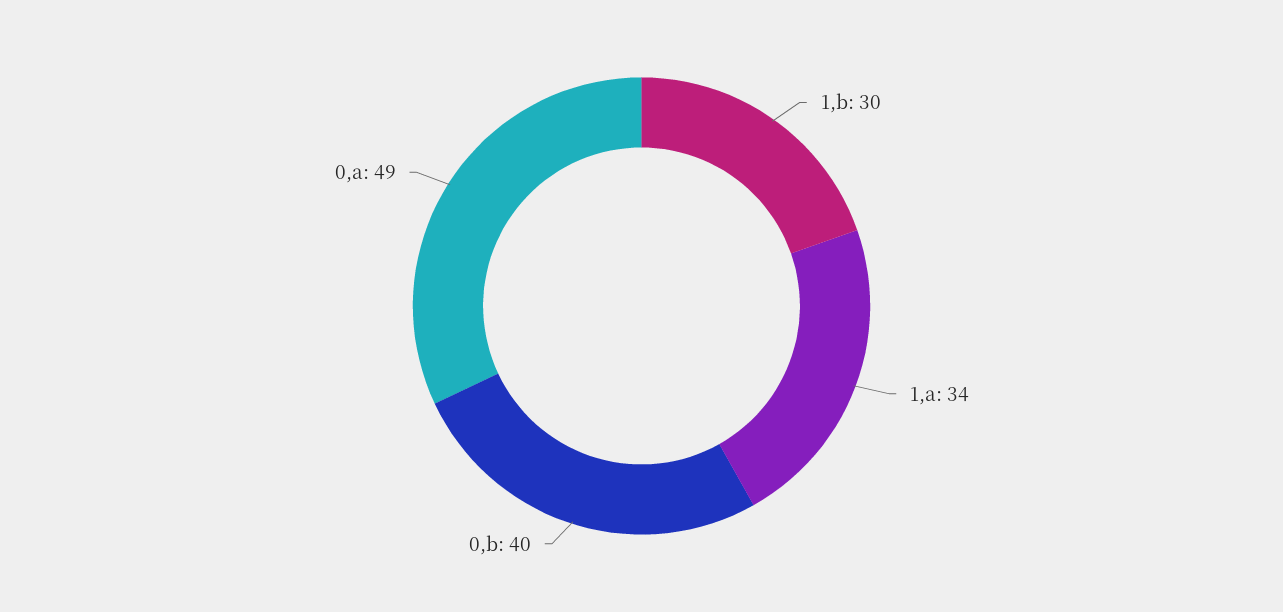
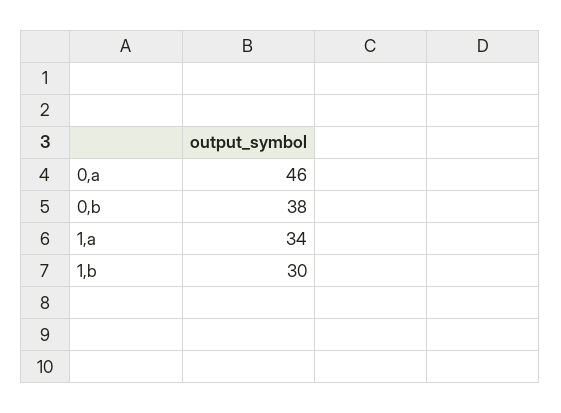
0,b: 40 -> 38
0,a: 49 -> 46

